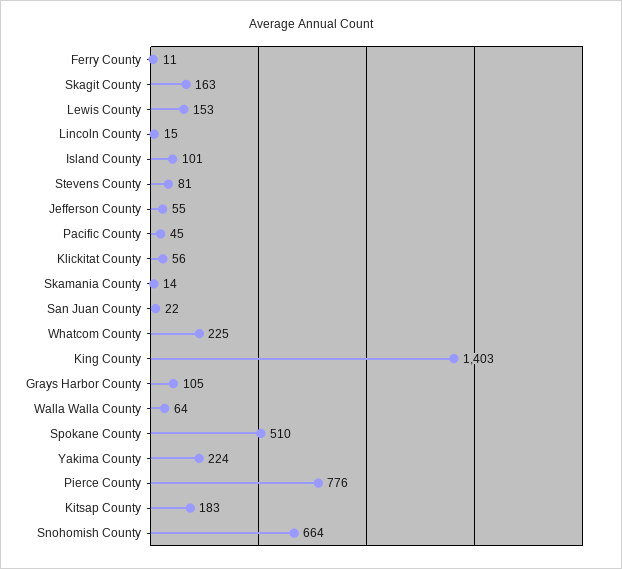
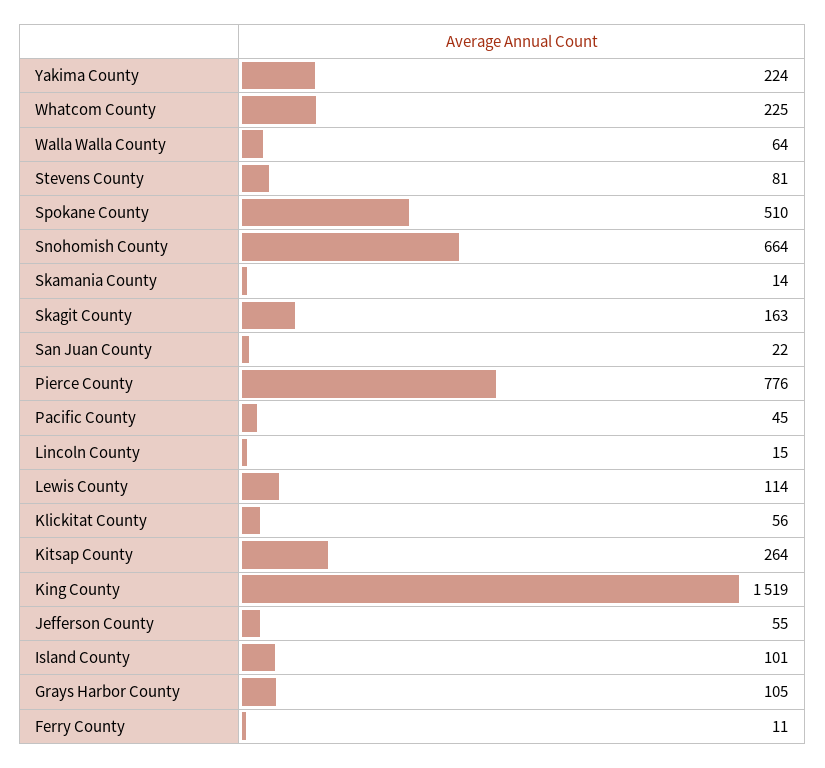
Lewis County: 153 -> 114
King County: 1403 -> 1519
Kitsap County: 183 -> 264

